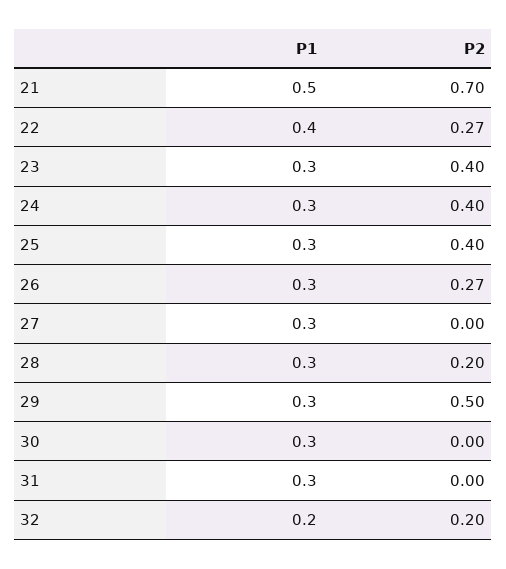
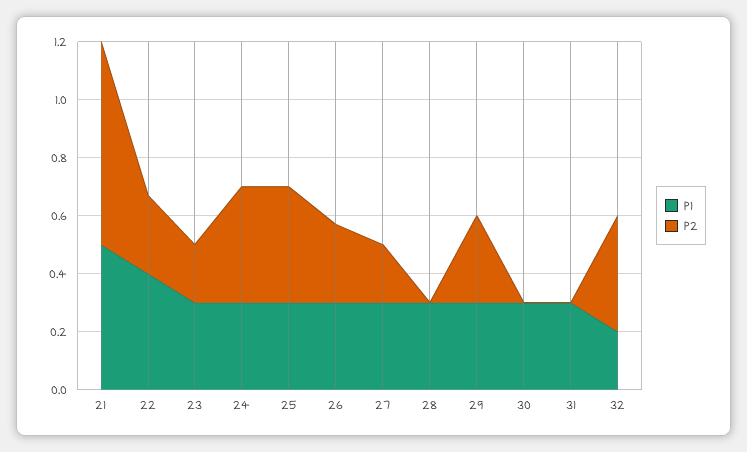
P2, 23: 0.4 -> 0.2
P2, 27: 0 -> 0.2
P2, 28: 0.2 -> 0
P2, 29: 0.5 -> 0.3
P2, 32: 0.2 -> 0.4

